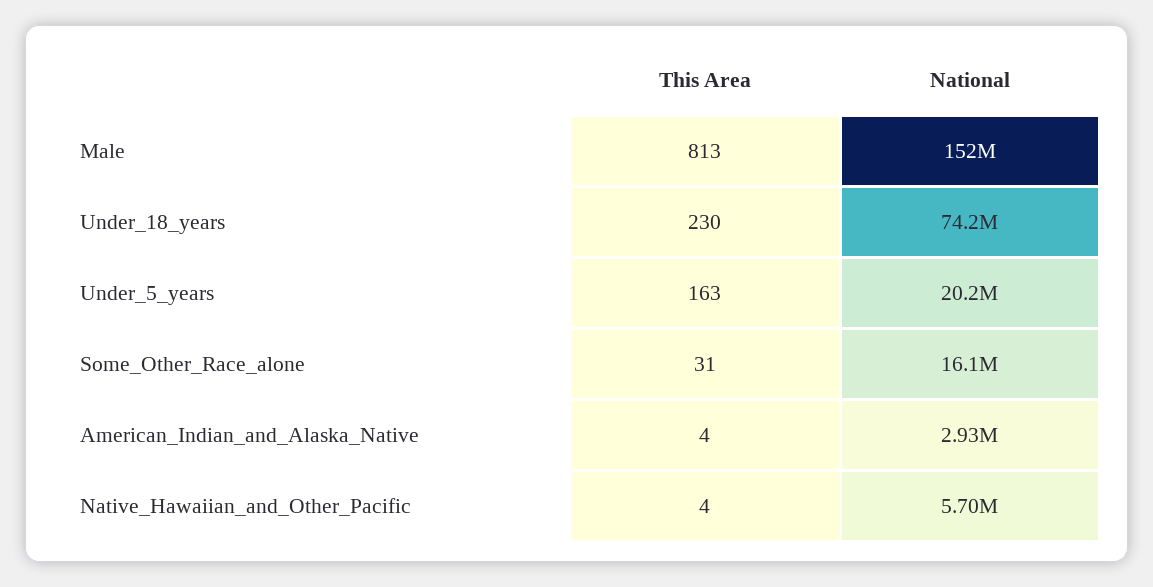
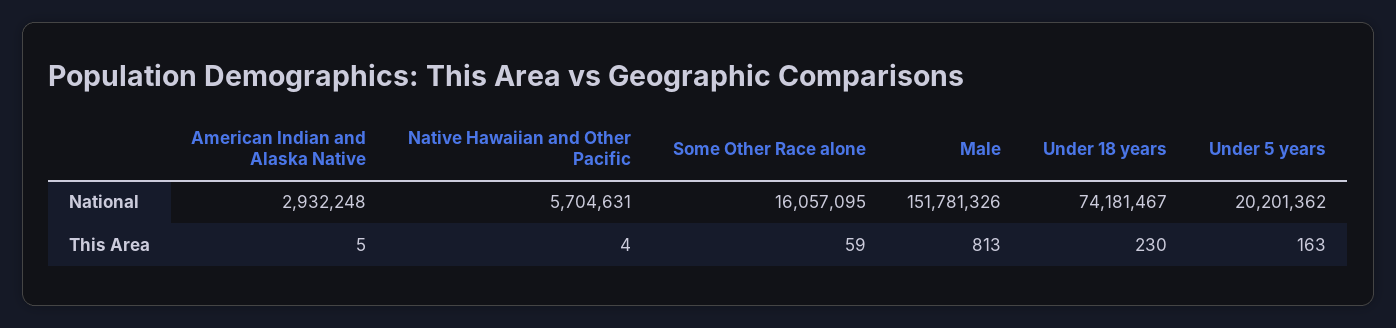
This Area, Some_Other_Race_alone: 31 -> 59
This Area, American_Indian_and_Alaska_Native: 4 -> 5

